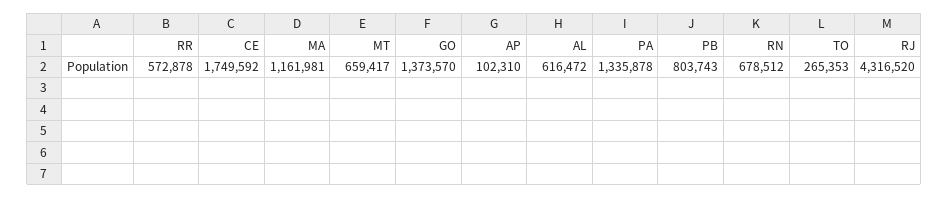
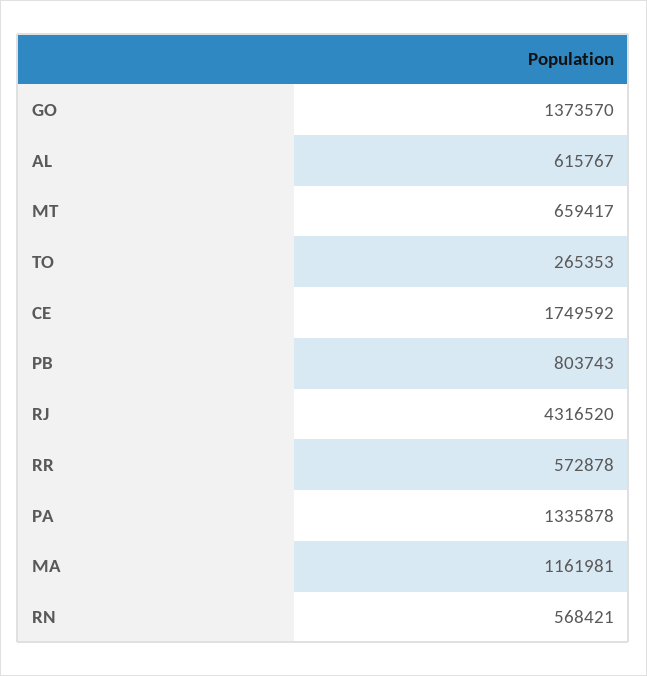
AP: 102310 -> none
AL: 616472 -> 615767
RN: 678512 -> 568421

